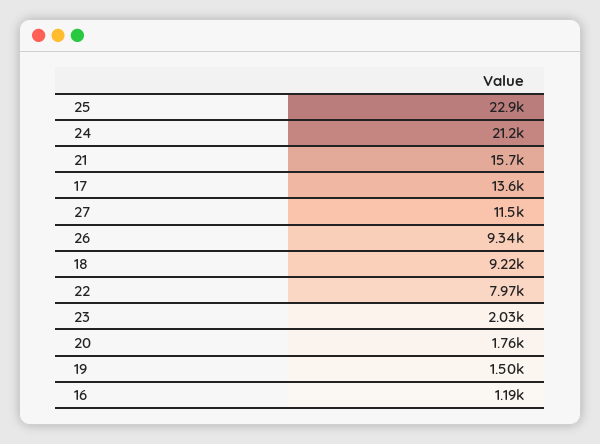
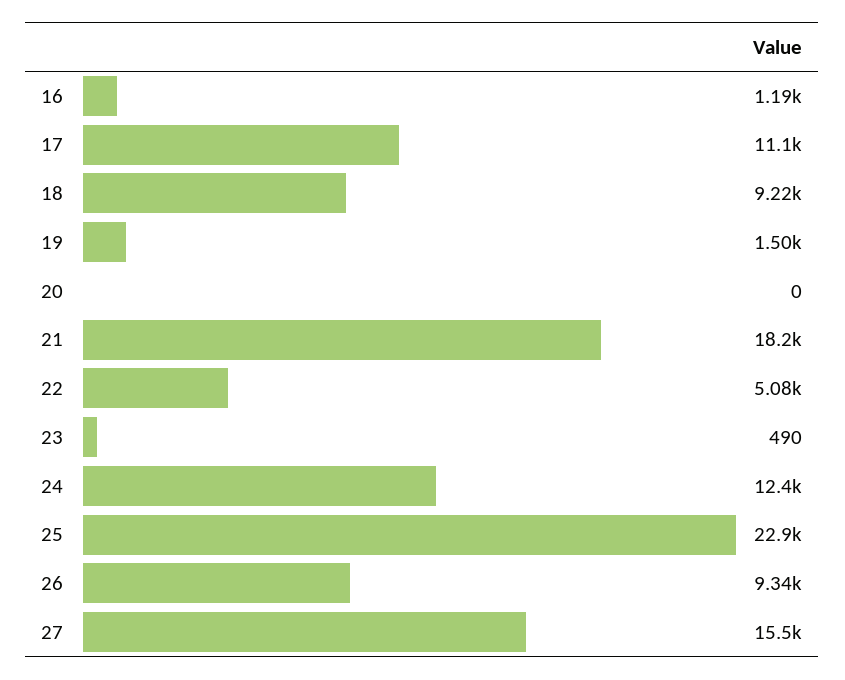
24: 21200 -> 12400
21: 15700 -> 18200
17: 13600 -> 11100
27: 11500 -> 15500
22: 7970 -> 5080
23: 2030 -> 490
20: 1760 -> 0

